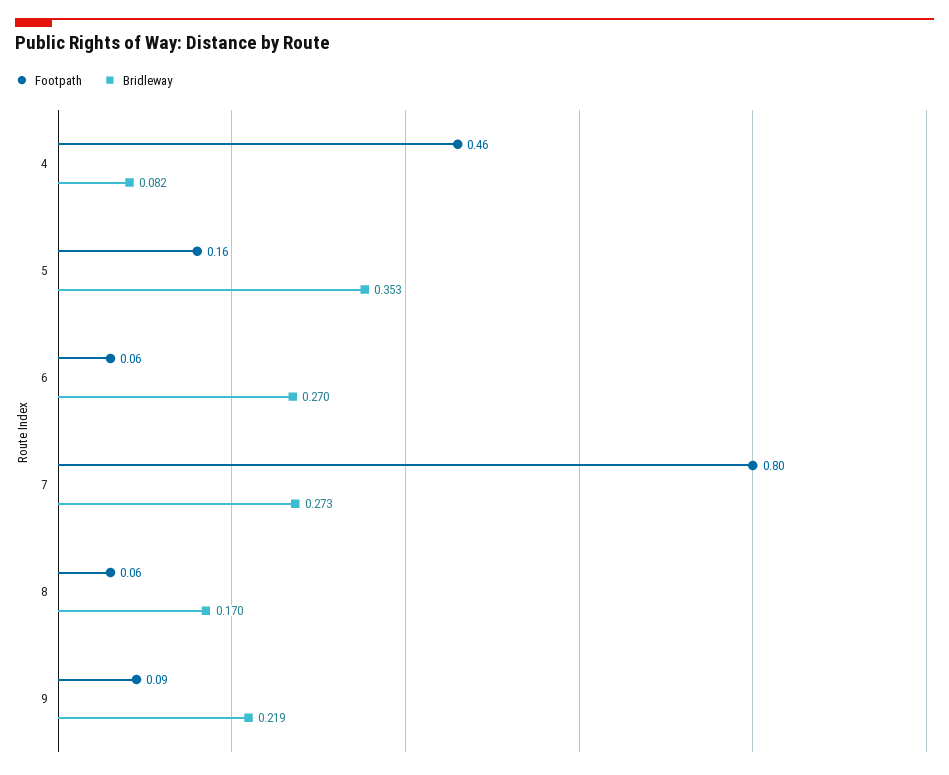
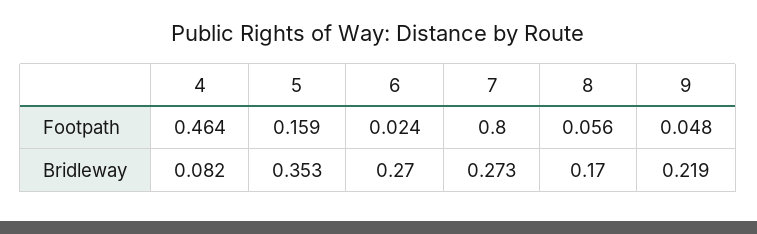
Footpath, 6: 0.06 -> 0.024
Footpath, 9: 0.09 -> 0.048

